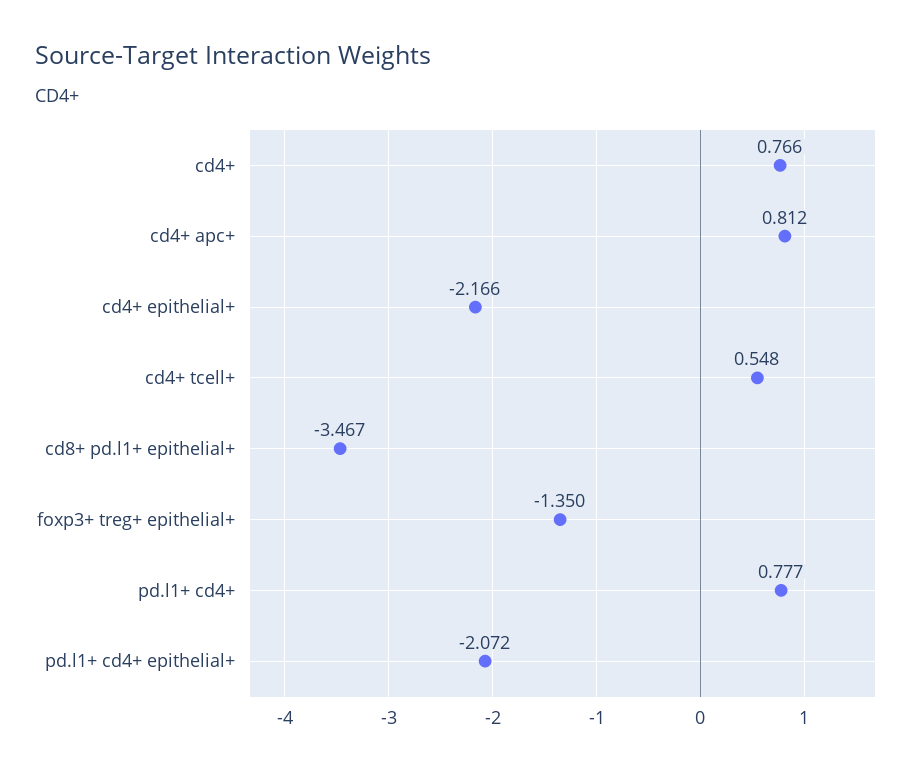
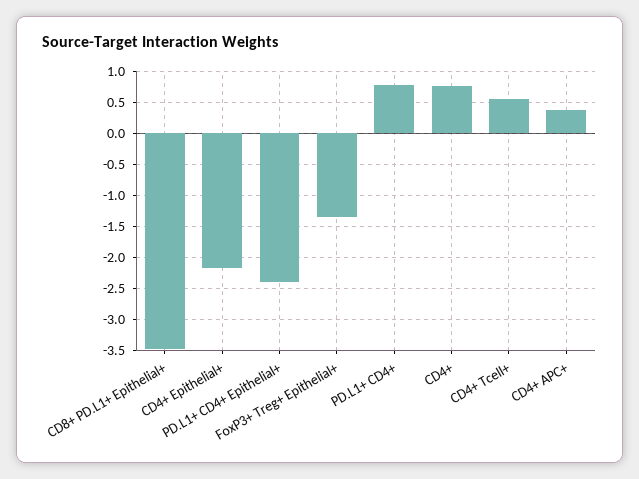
cd4+ apc+: 0.812 -> 0.4
pd.l1+ cd4+ epithelial+: -2.072 -> -2.4

